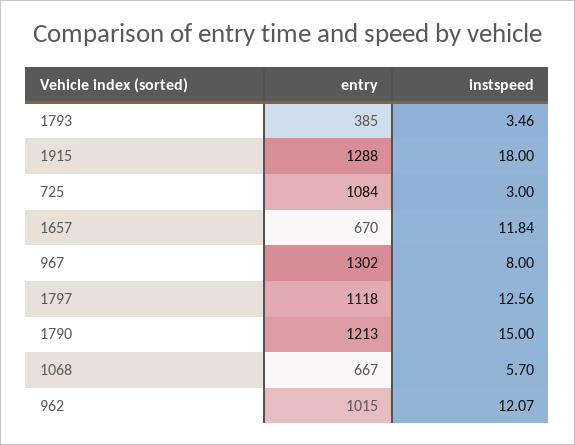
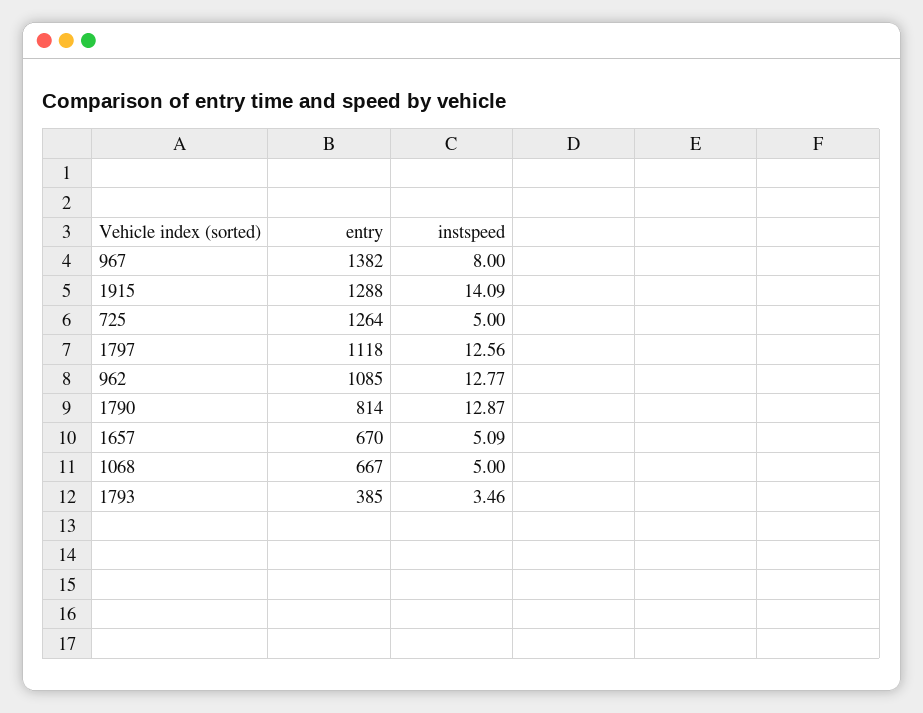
instspeed, 1915: 18 -> 14.09
entry, 725: 1084 -> 1264
instspeed, 725: 3 -> 5
instspeed, 1657: 11.84 -> 5.09
entry, 967: 1302 -> 1382
entry, 1790: 1213 -> 814
instspeed, 1790: 15 -> 12.87
instspeed, 1068: 5.7 -> 5
entry, 962: 1015 -> 1085
instspeed, 962: 12.07 -> 12.77

